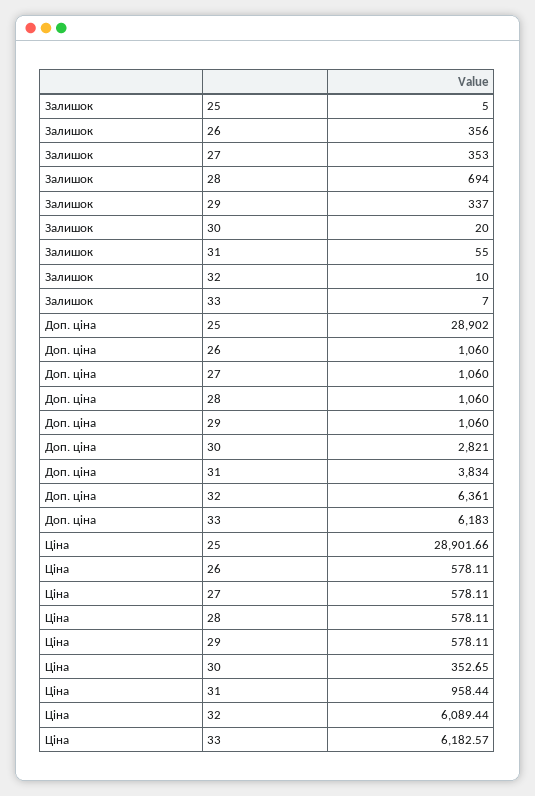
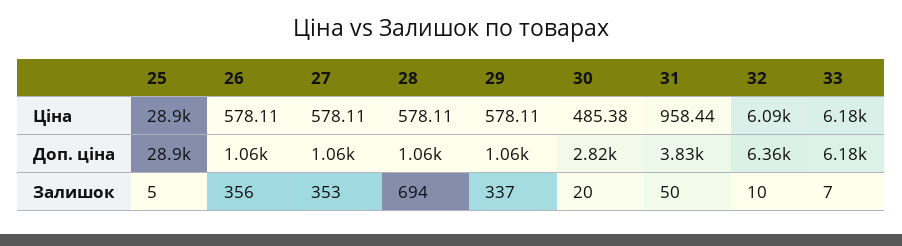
Залишок, 31: 55 -> 50
Ціна, 30: 352.65 -> 485.38

